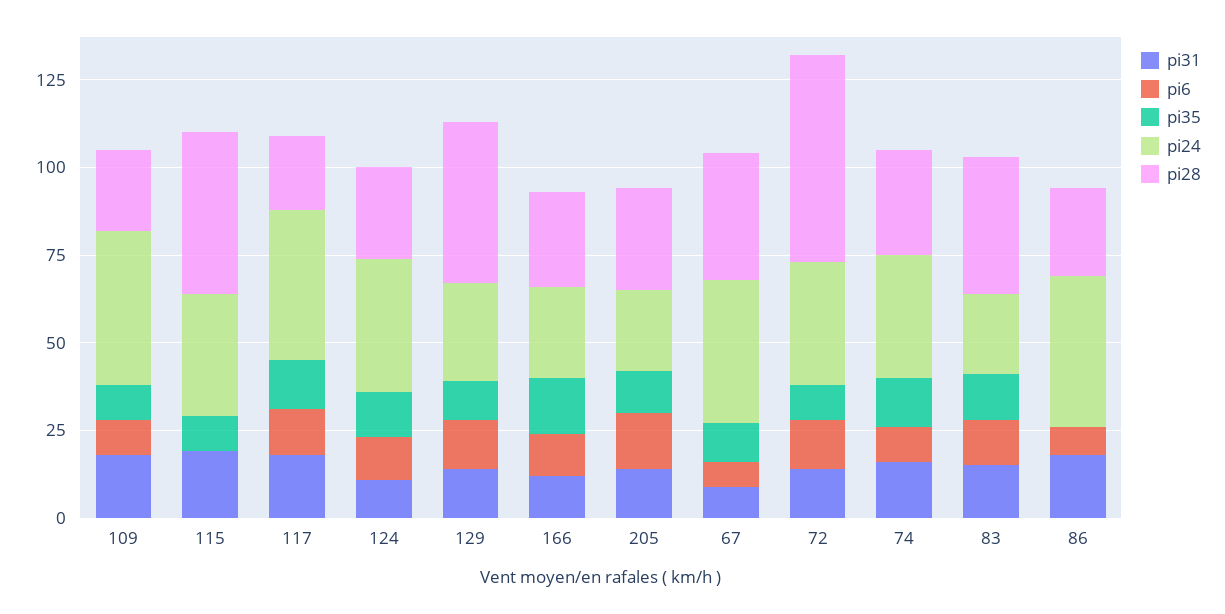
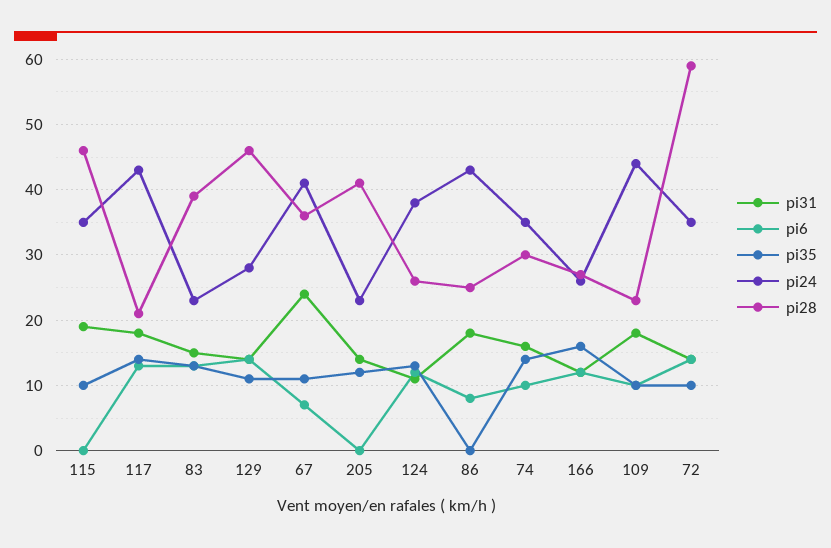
pi6, 205: 15 -> 0
pi28, 205: 30 -> 41
pi31, 67: 10 -> 24

